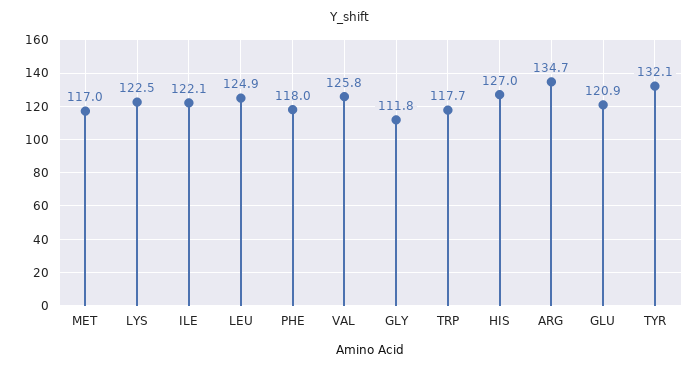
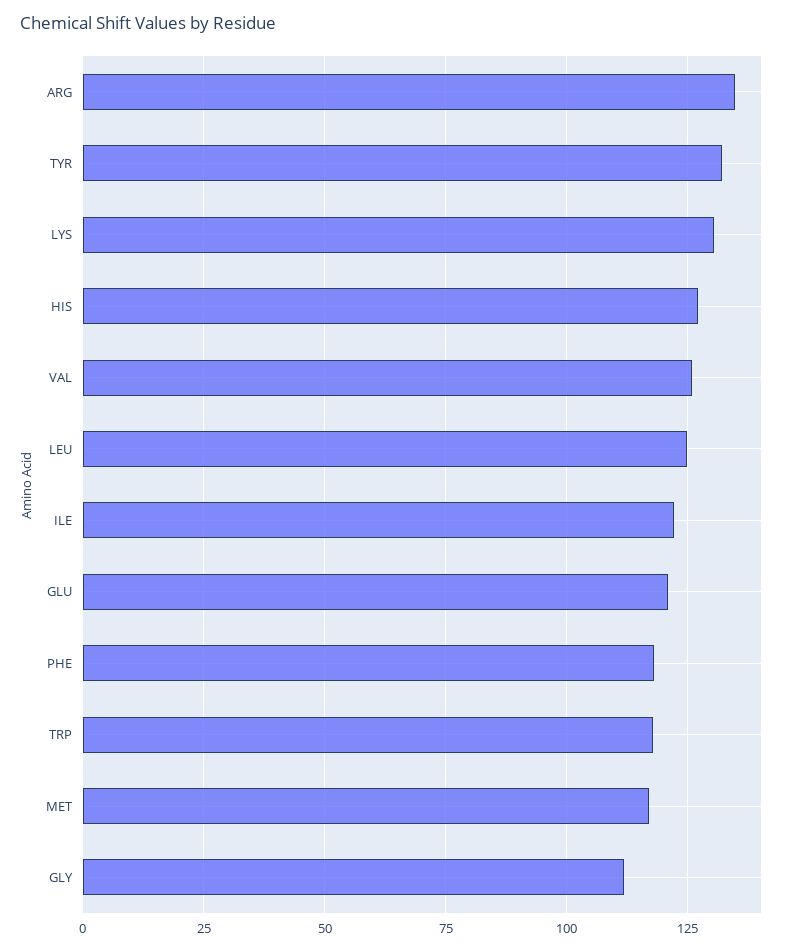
LYS: 122.5 -> 130

